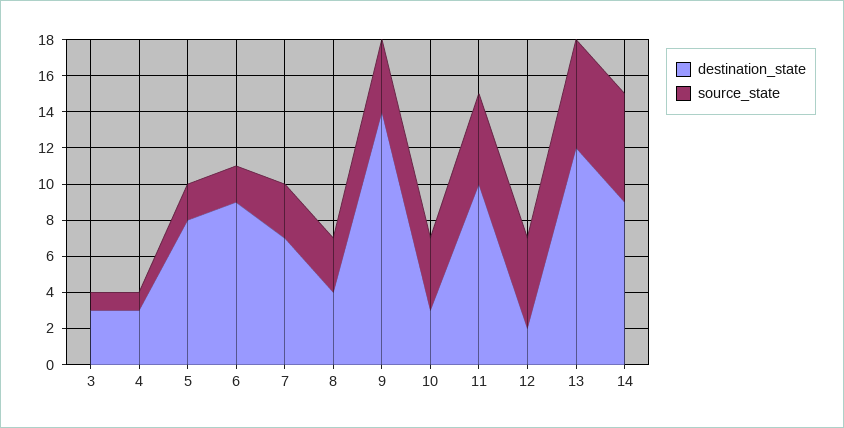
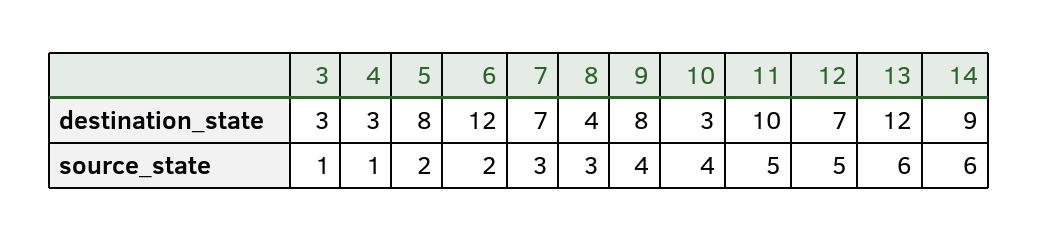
destination_state, 6: 9 -> 12
destination_state, 9: 14 -> 8
destination_state, 12: 2 -> 7

